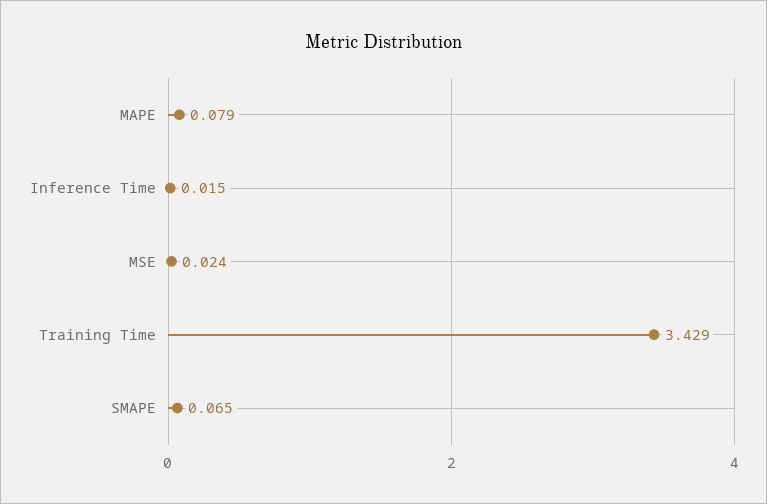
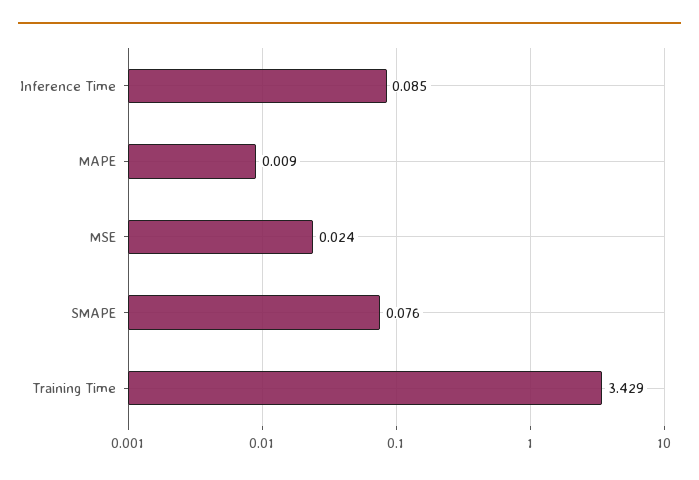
MAPE: 0.079 -> 0.009
Inference Time: 0.015 -> 0.085
SMAPE: 0.065 -> 0.076

